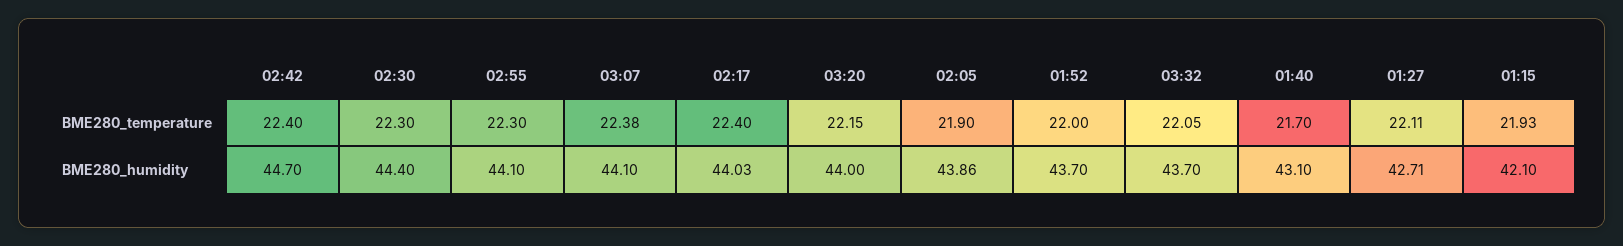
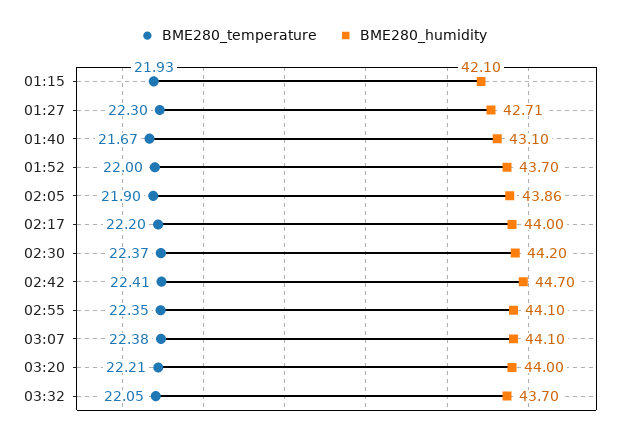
BME280_temperature, 02:42: 22.4 -> 22.41
BME280_temperature, 02:30: 22.3 -> 22.37
BME280_temperature, 02:55: 22.3 -> 22.35
BME280_temperature, 02:17: 22.4 -> 22.2
BME280_temperature, 03:20: 22.15 -> 22.21
BME280_temperature, 01:40: 21.7 -> 21.67
BME280_temperature, 01:27: 22.11 -> 22.3
BME280_humidity, 02:30: 44.4 -> 44.2
BME280_humidity, 02:17: 44.03 -> 44

